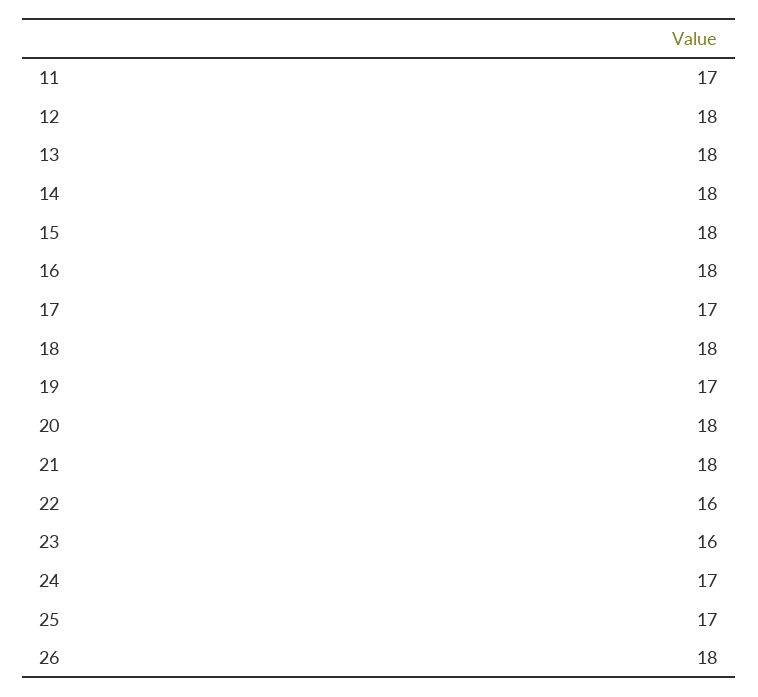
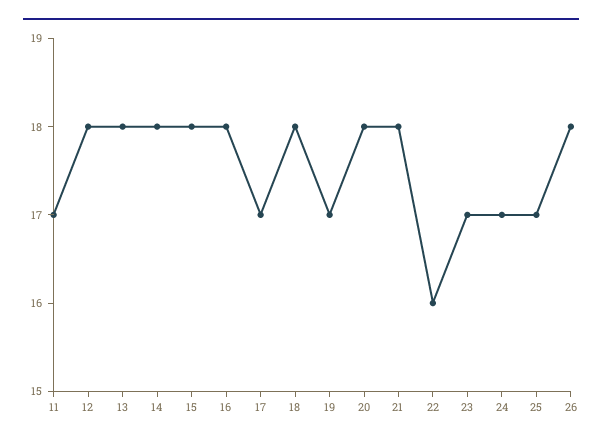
23: 16 -> 17

